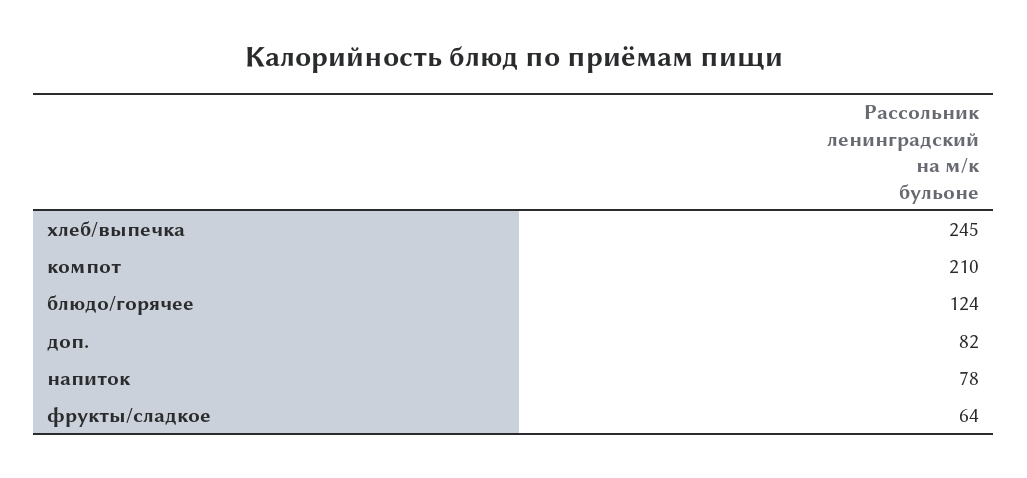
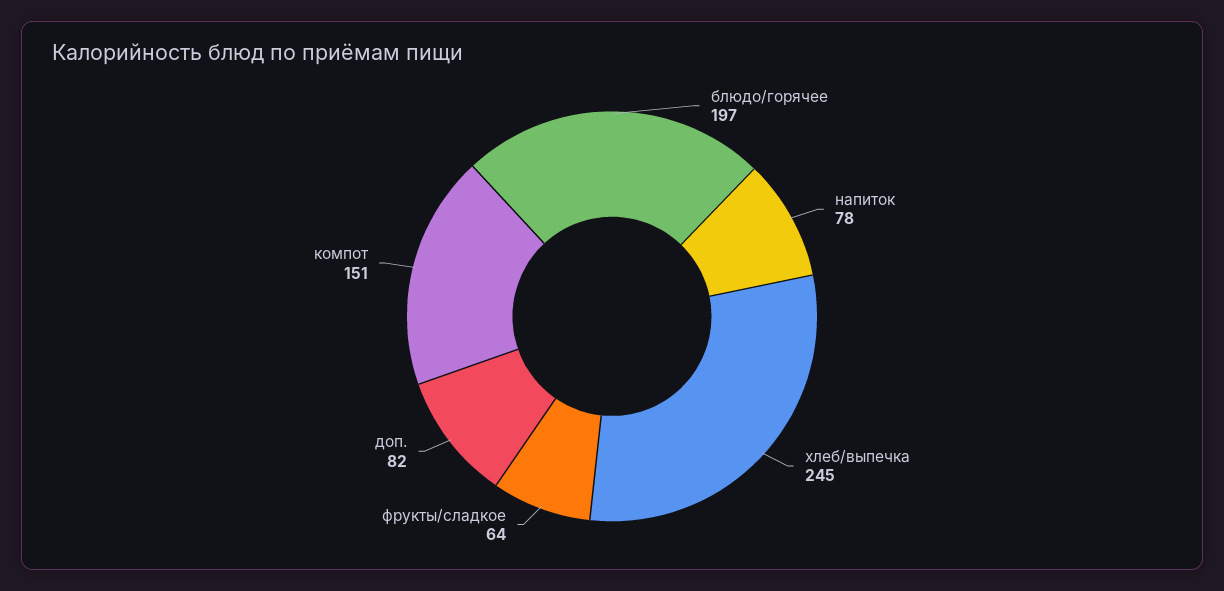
компот: 210 -> 151
блюдо/горячее: 124 -> 197

